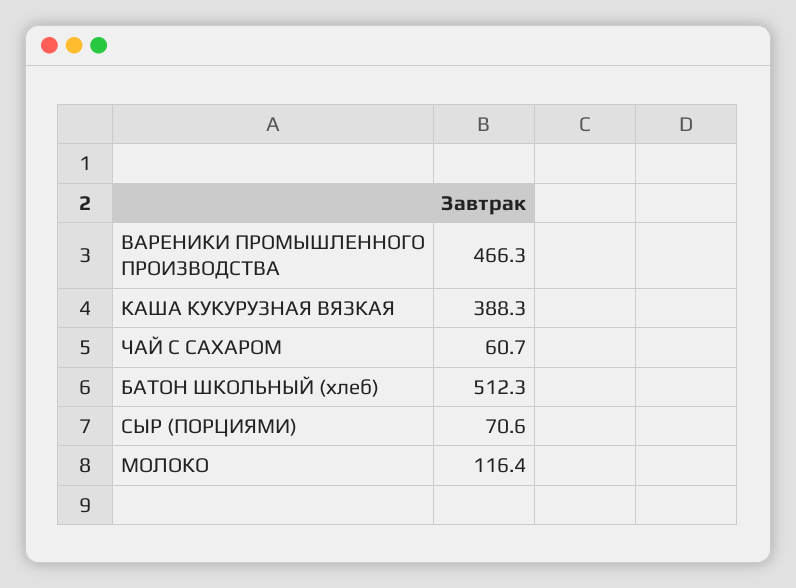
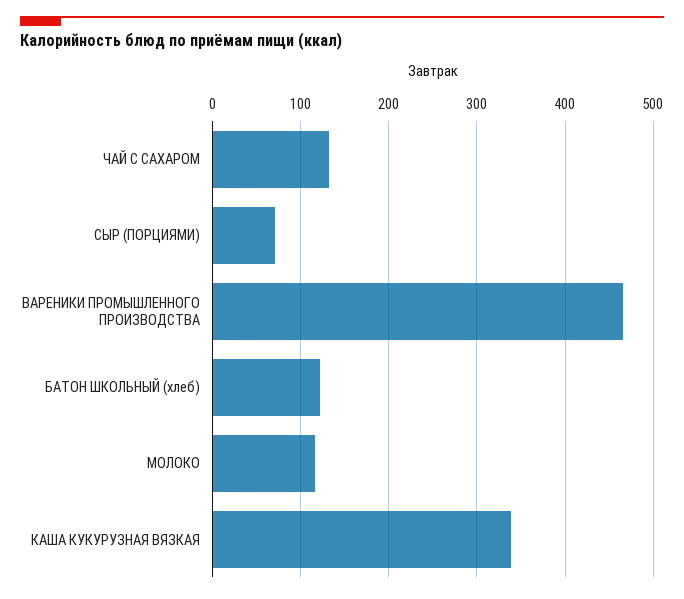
КАША КУКУРУЗНАЯ ВЯЗКАЯ: 388.3 -> 340
ЧАЙ С САХАРОМ: 60.7 -> 130
БАТОН ШКОЛЬНЫЙ (хлеб): 512.3 -> 120

